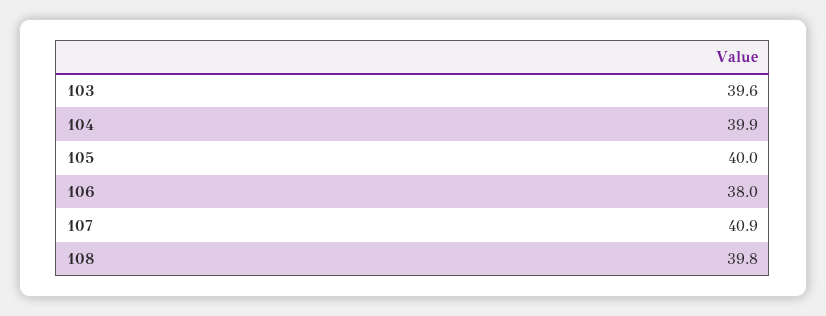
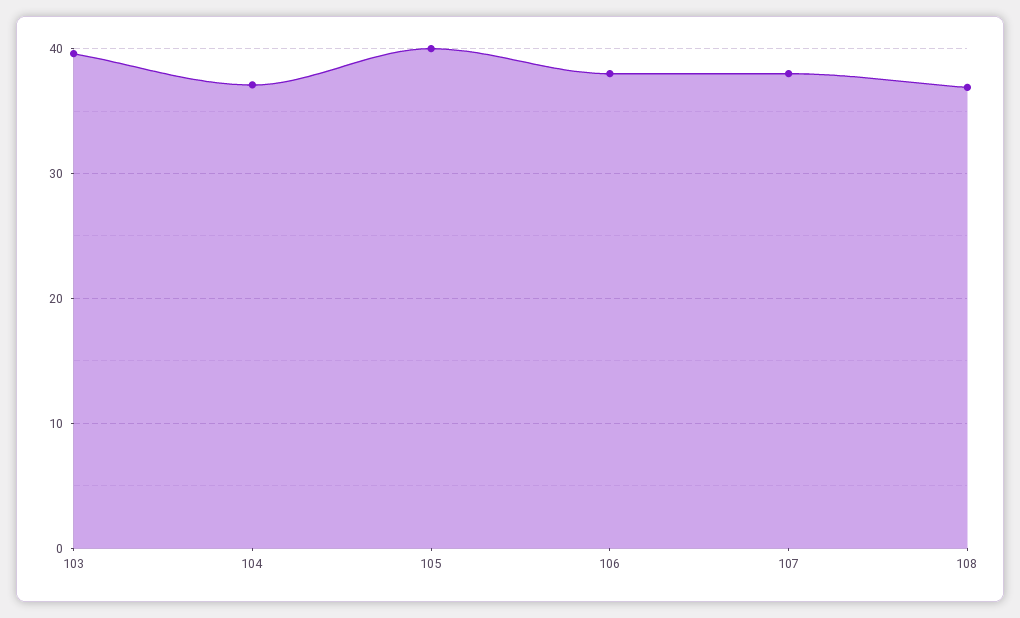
104: 39.9 -> 37
107: 40.9 -> 38
108: 39.8 -> 37

